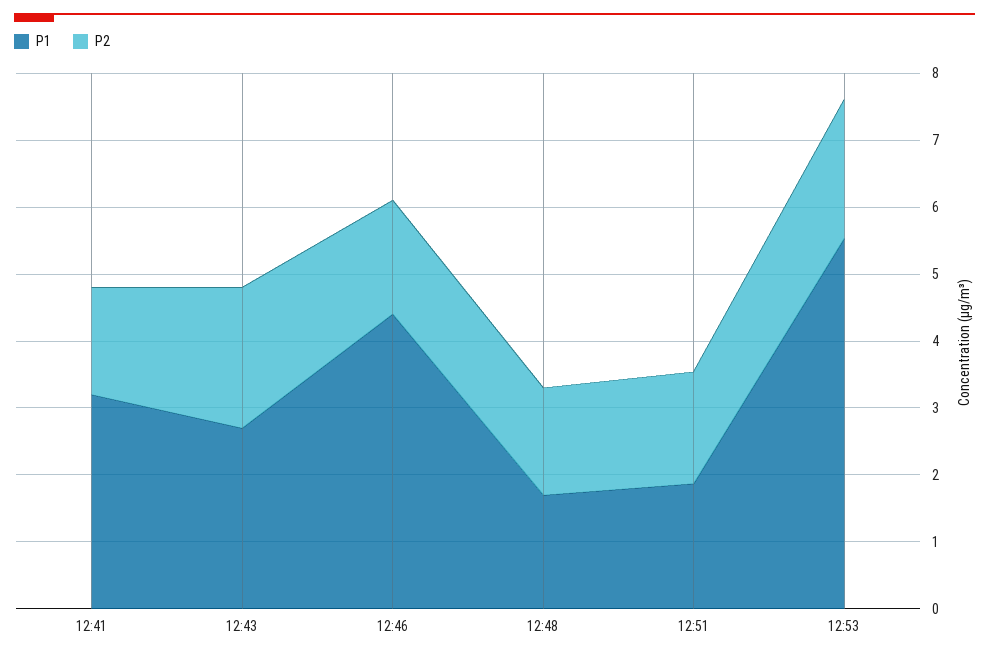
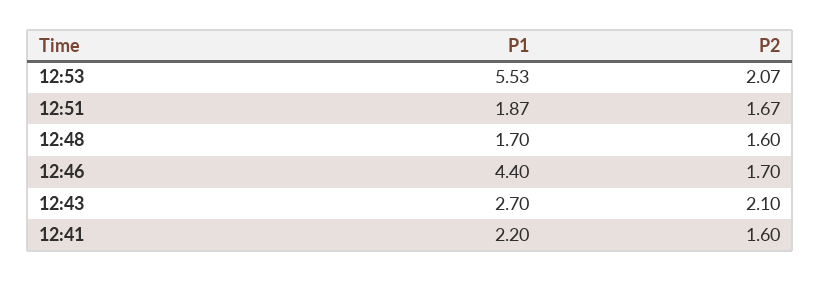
P1, 12:41: 3.2 -> 2.2

